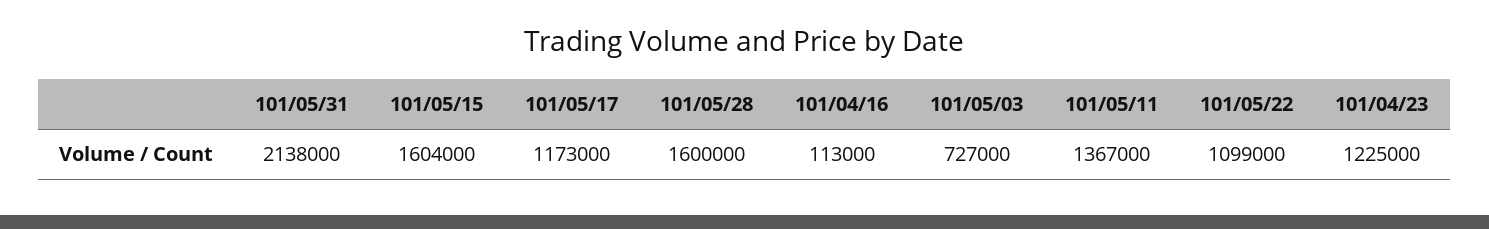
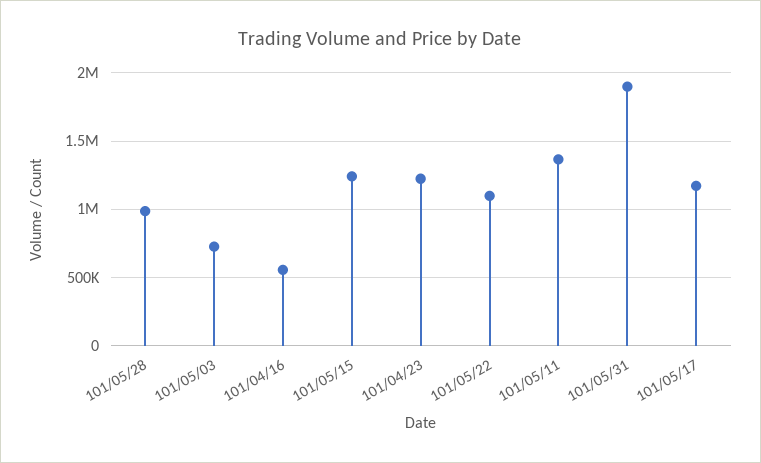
101/05/31: 2138000 -> 1900000
101/05/15: 1604000 -> 1250000
101/05/28: 1600000 -> 1000000
101/04/16: 113000 -> 550000

